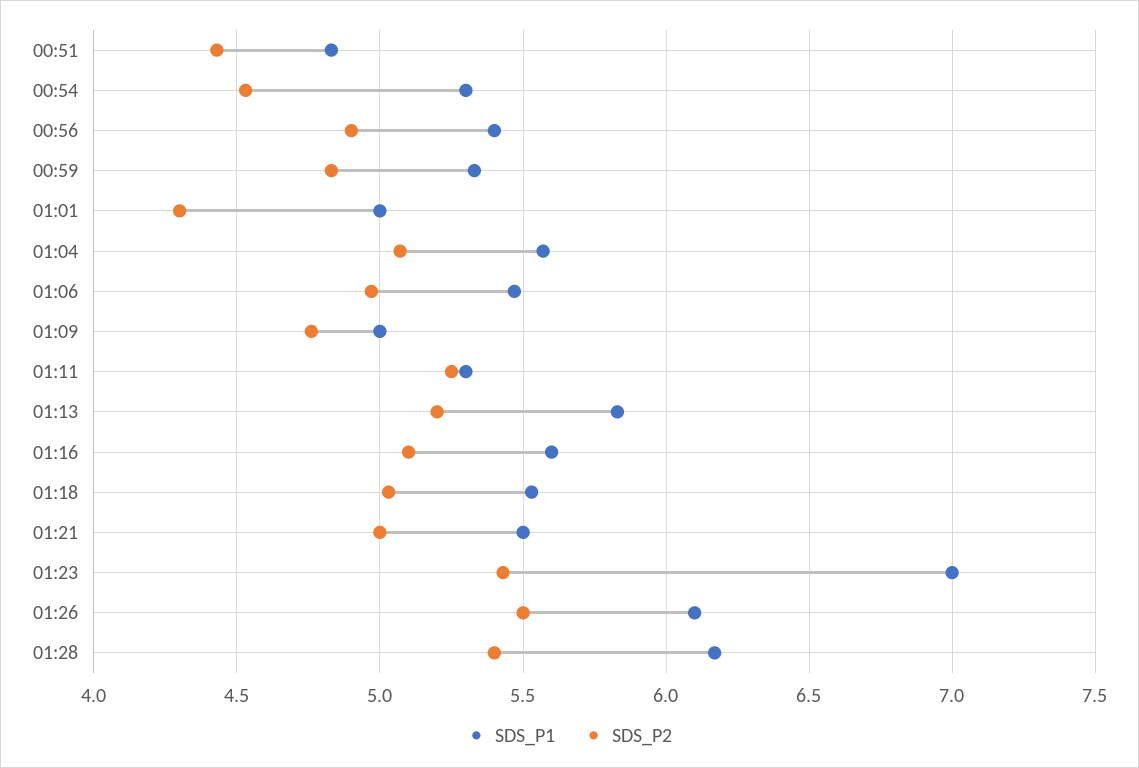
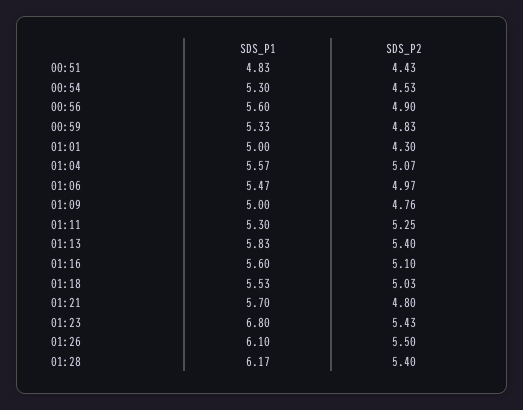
SDS_P1, 00:56: 5.4 -> 5.6
SDS_P2, 01:13: 5.2 -> 5.4
SDS_P1, 01:21: 5.5 -> 5.7
SDS_P2, 01:21: 5 -> 4.8
SDS_P1, 01:23: 7 -> 6.8

